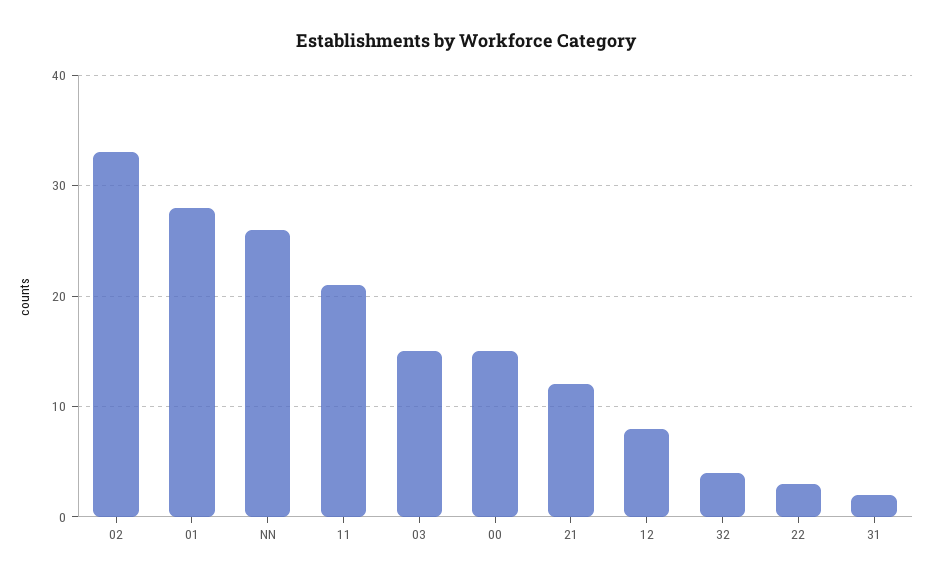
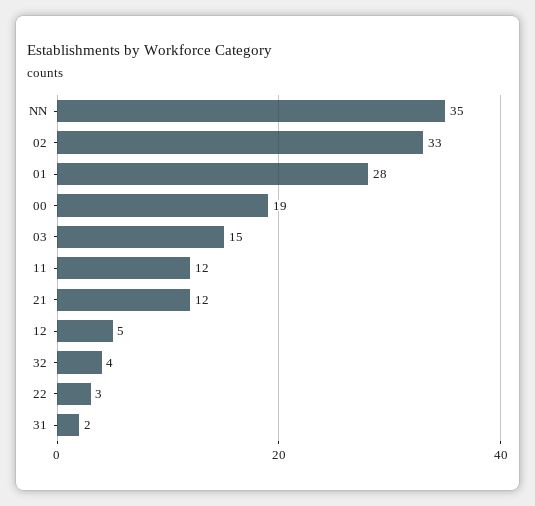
NN: 26 -> 35
11: 21 -> 12
00: 15 -> 19
12: 8 -> 5

